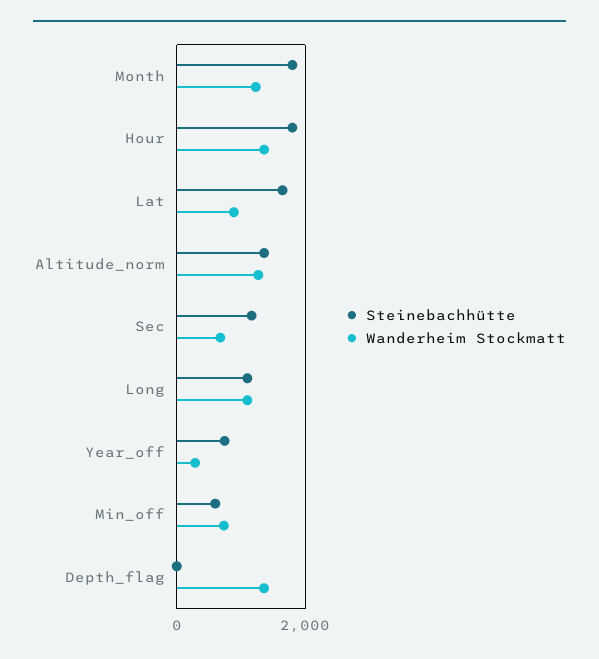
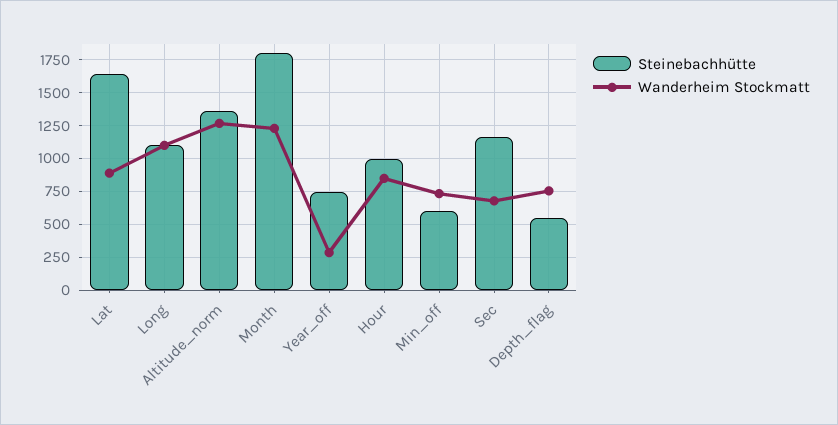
Steinebachhütte, Hour: 1800 -> 1000
Wanderheim Stockmatt, Hour: 1400 -> 850
Steinebachhütte, Depth_flag: 0 -> 550
Wanderheim Stockmatt, Depth_flag: 1400 -> 750

